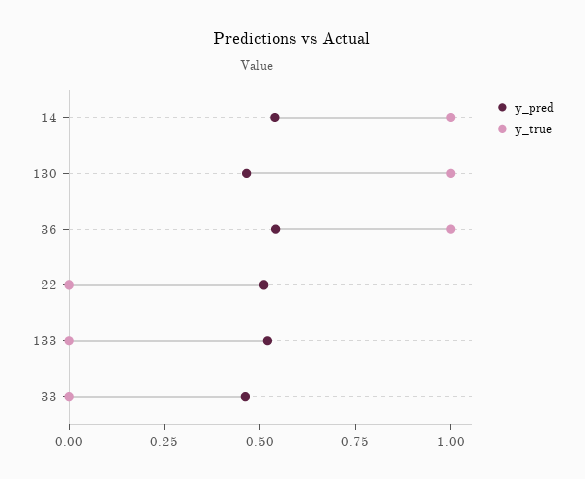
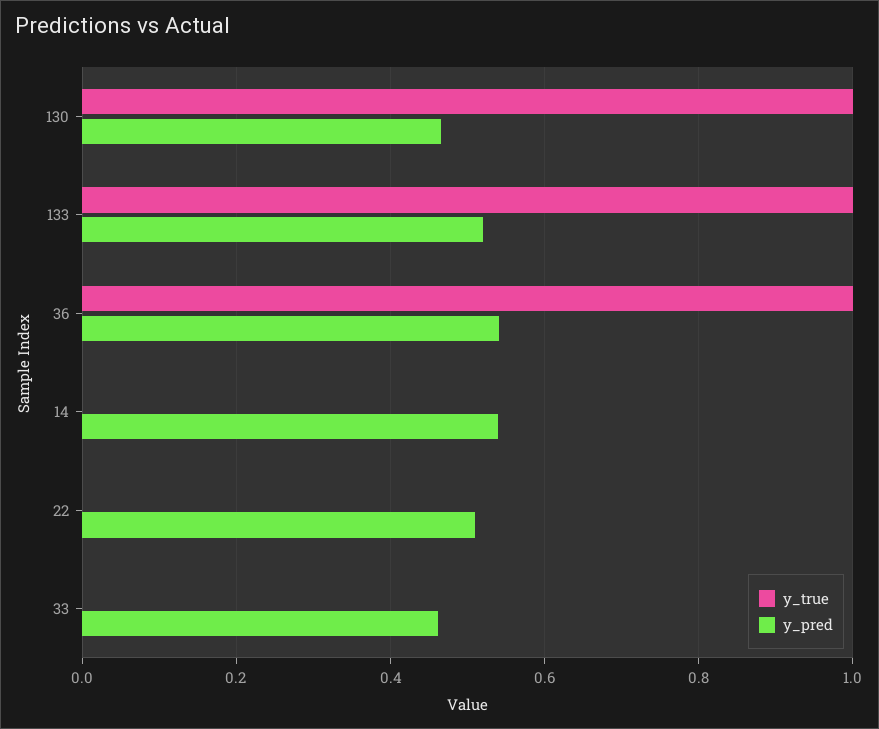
y_true, 14: 1 -> 0
y_true, 133: 0 -> 1

